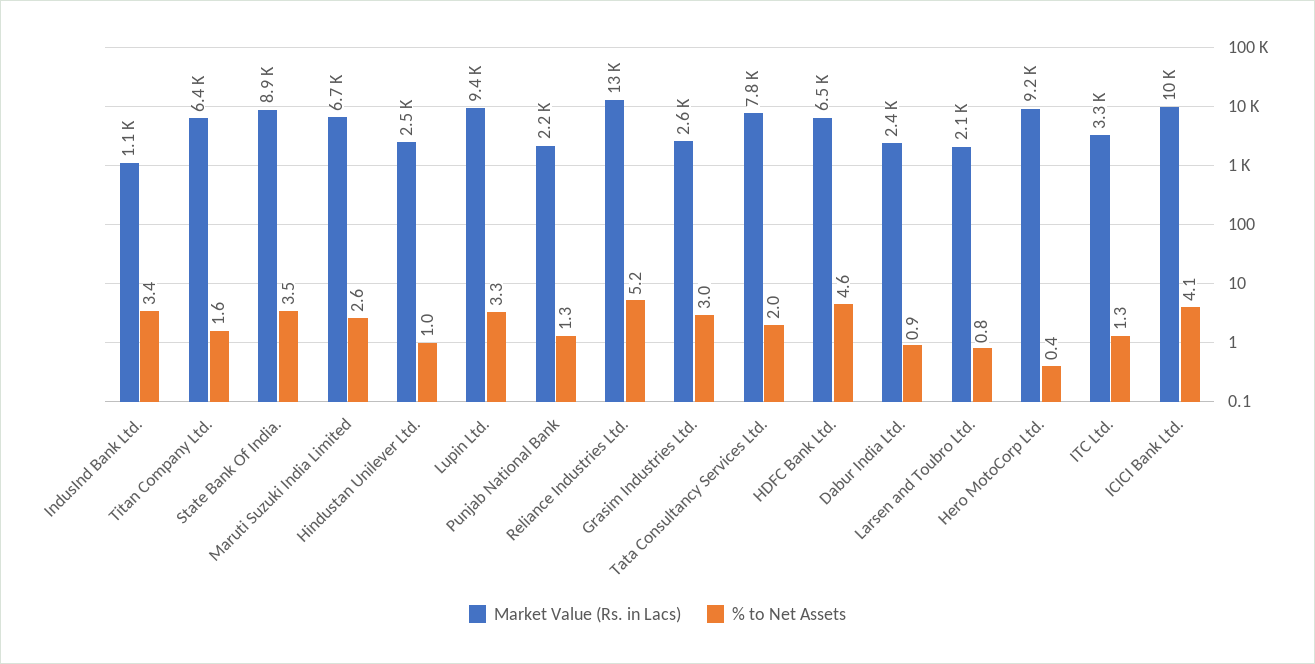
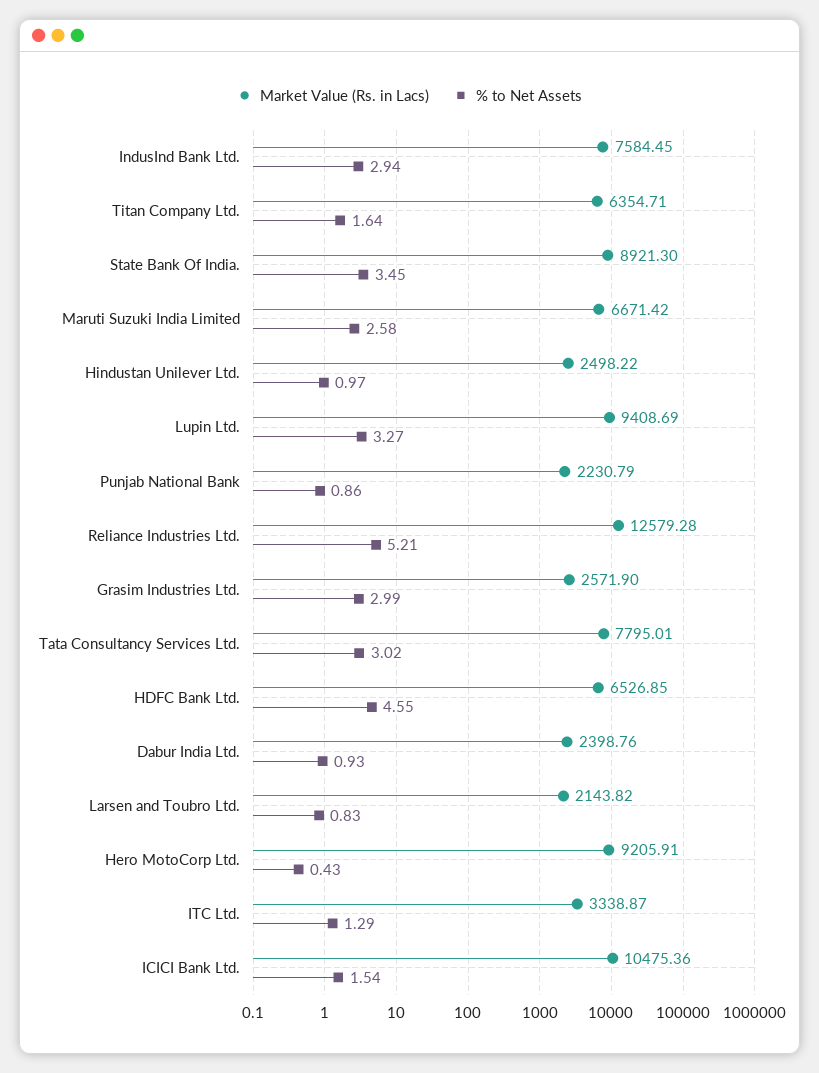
Market Value (Rs. in Lacs), IndusInd Bank Ltd.: 1100 -> 7584.45
% to Net Assets, IndusInd Bank Ltd.: 3.4 -> 2.94
% to Net Assets, Punjab National Bank: 1.3 -> 0.86
% to Net Assets, Tata Consultancy Services Ltd.: 2 -> 3.02
% to Net Assets, ICICI Bank Ltd.: 4.1 -> 1.54

